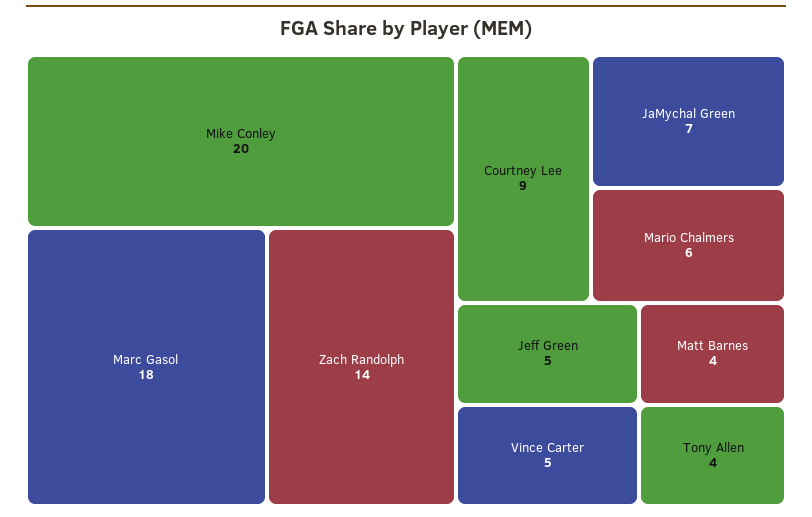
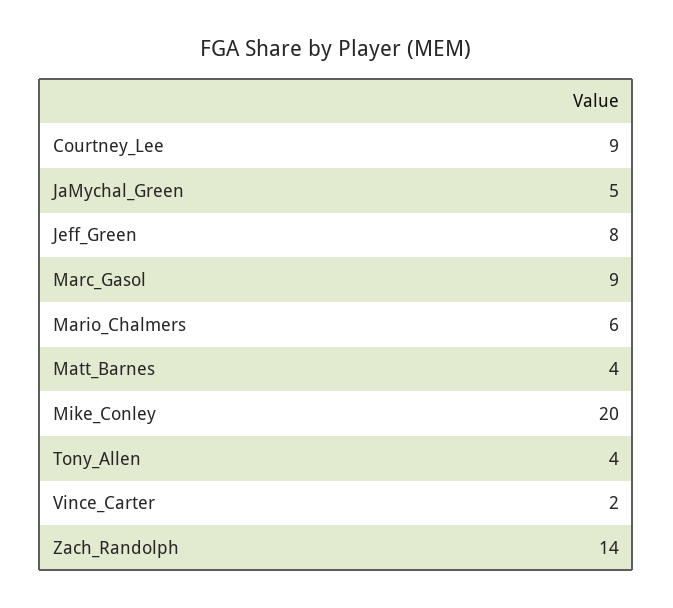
Marc Gasol: 18 -> 9
JaMychal Green: 7 -> 5
Jeff Green: 5 -> 8
Vince Carter: 5 -> 2

